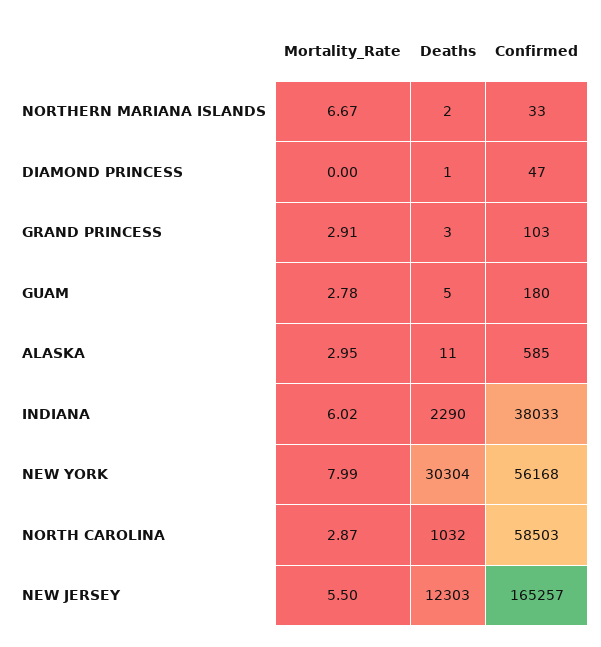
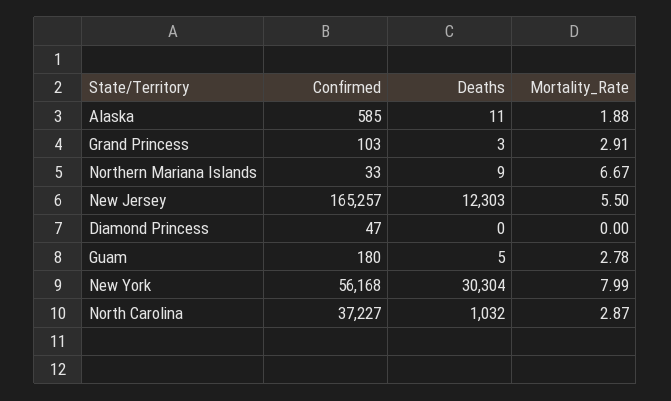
Deaths, NORTHERN MARIANA ISLANDS: 2 -> 9
Deaths, DIAMOND PRINCESS: 1 -> 0
Mortality_Rate, ALASKA: 2.95 -> 1.88
Mortality_Rate, INDIANA: 6.02 -> none
Deaths, INDIANA: 2290 -> none
Confirmed, INDIANA: 38033 -> none
Confirmed, NORTH CAROLINA: 58503 -> 37227

